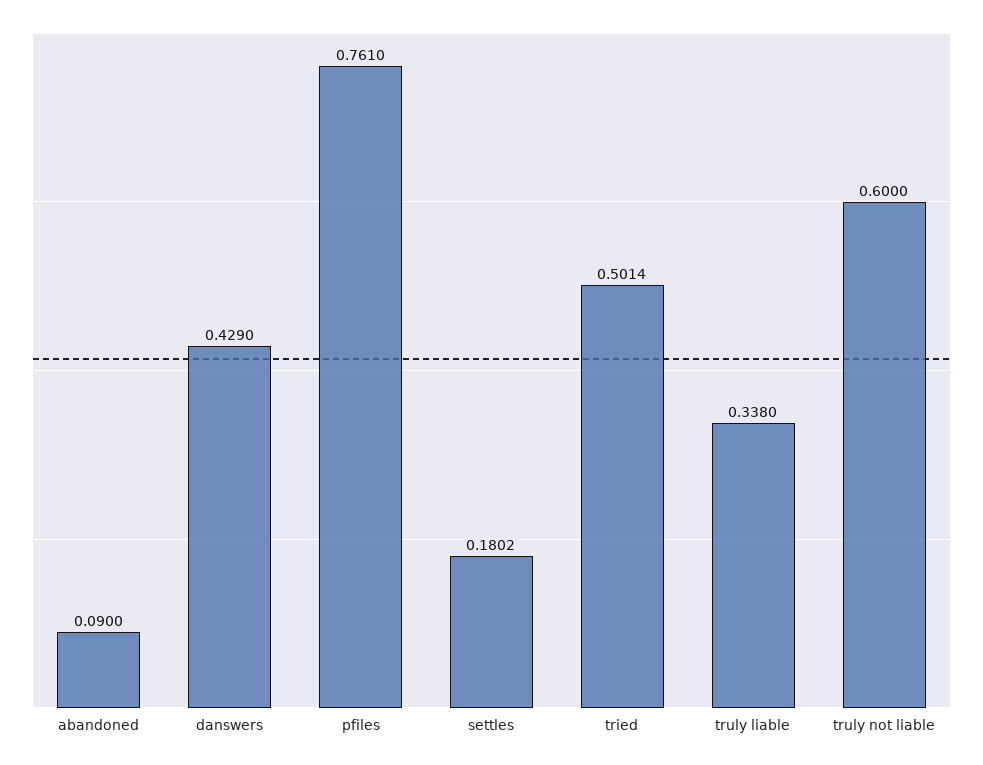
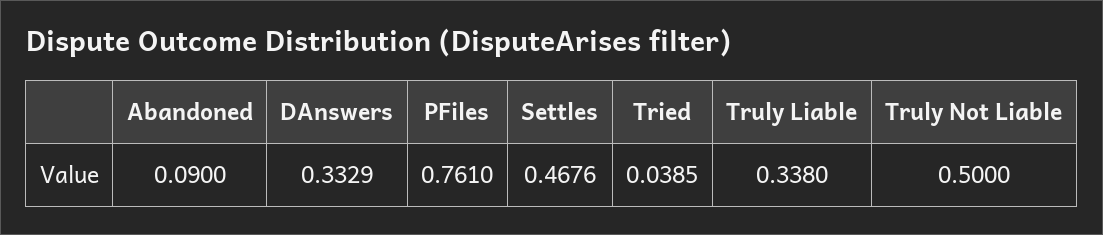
danswers: 0.429 -> 0.3329
settles: 0.1802 -> 0.4676
tried: 0.5014 -> 0.0385
truly not liable: 0.6 -> 0.5

